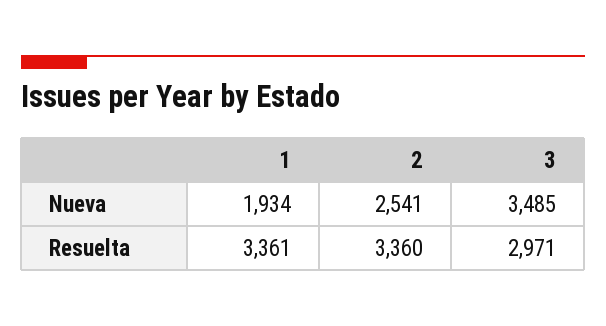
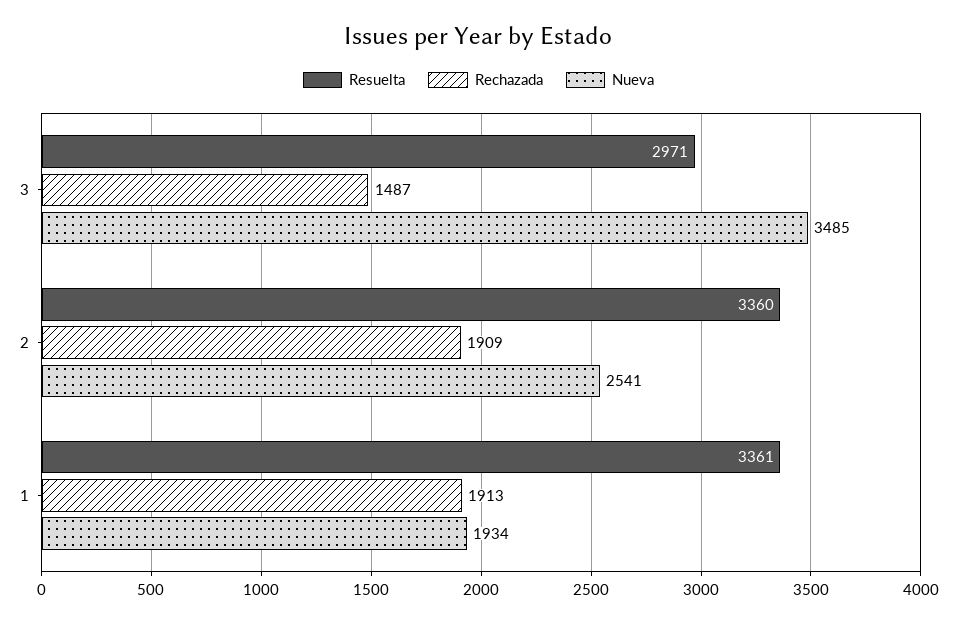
Rechazada, 3: none -> 1487
Rechazada, 2: none -> 1909
Rechazada, 1: none -> 1913

